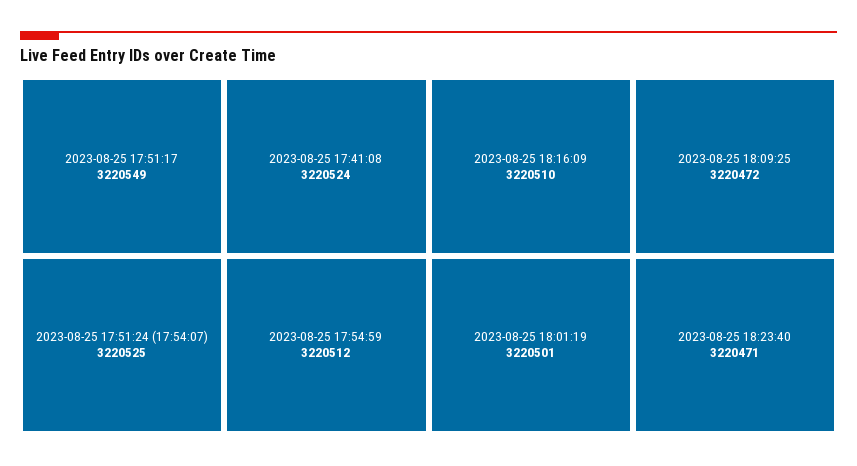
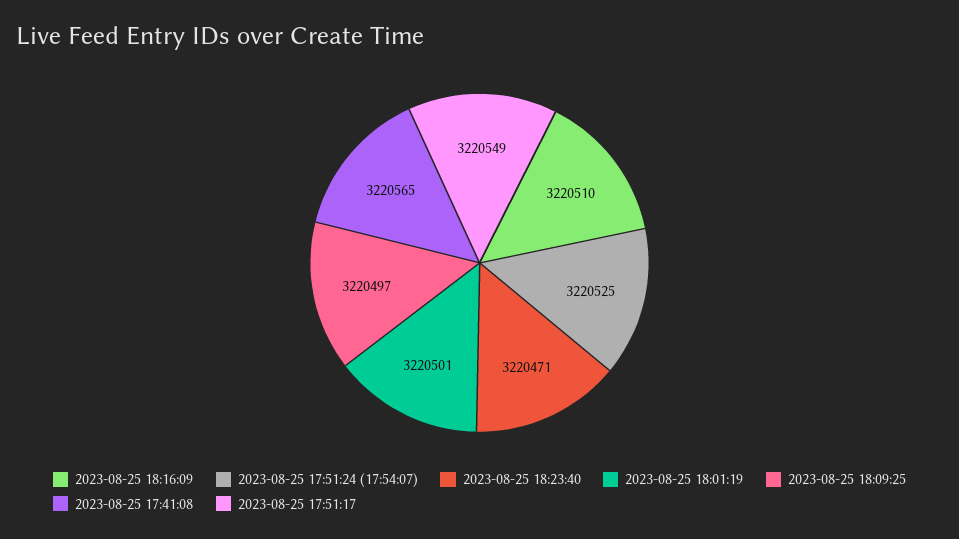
2023-08-25 17:41:08: 3220524 -> 3220565
2023-08-25 17:54:59: 3220512 -> none
2023-08-25 18:09:25: 3220472 -> 3220497

